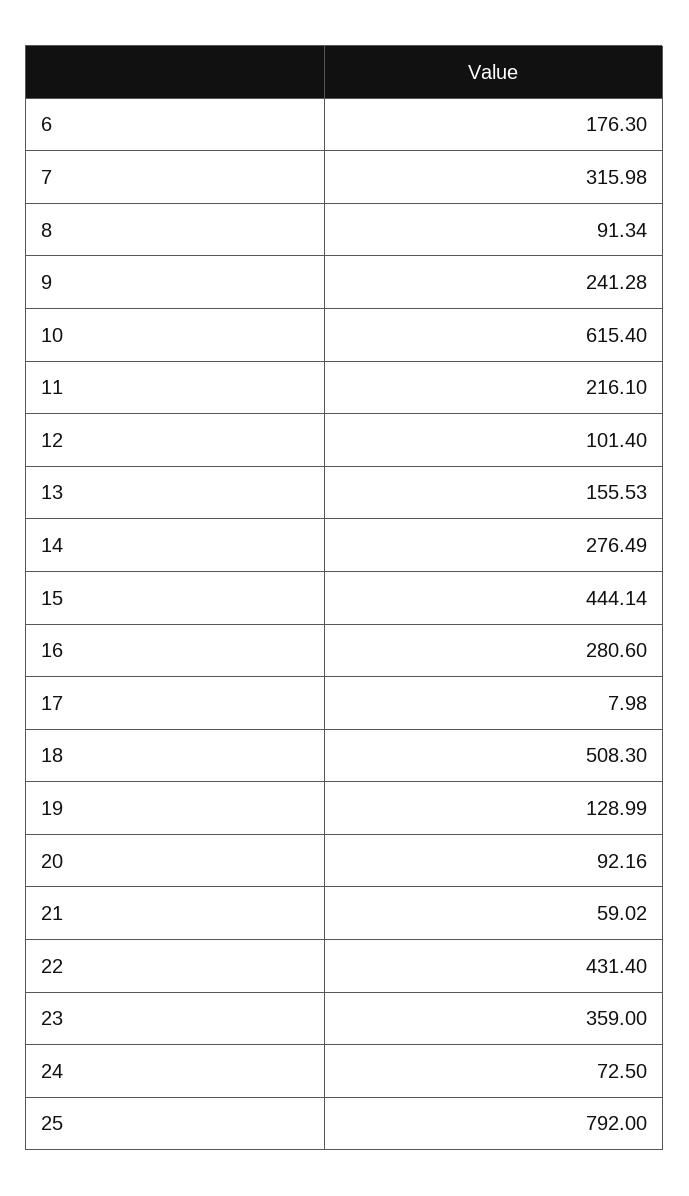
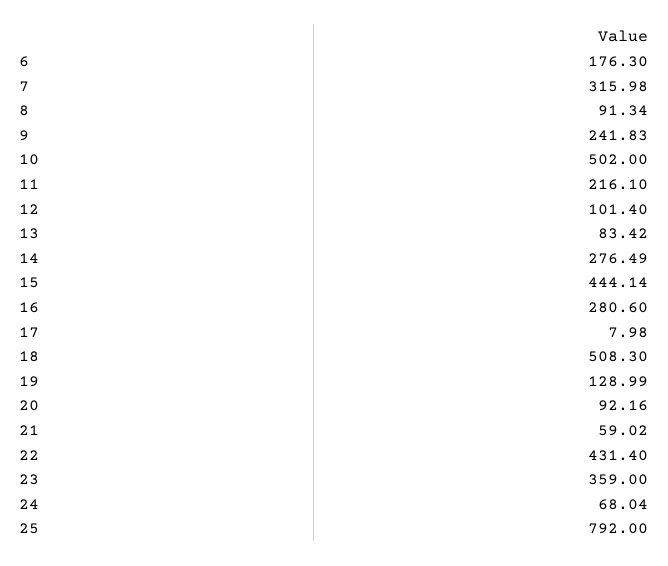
9: 241.28 -> 241.83
10: 615.4 -> 502
13: 155.53 -> 83.42
24: 72.5 -> 68.04

